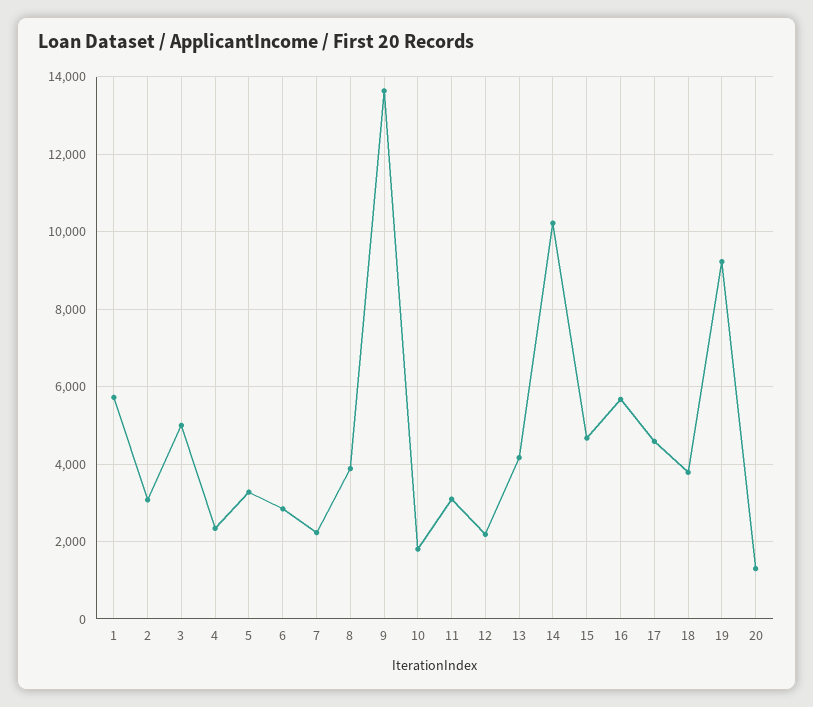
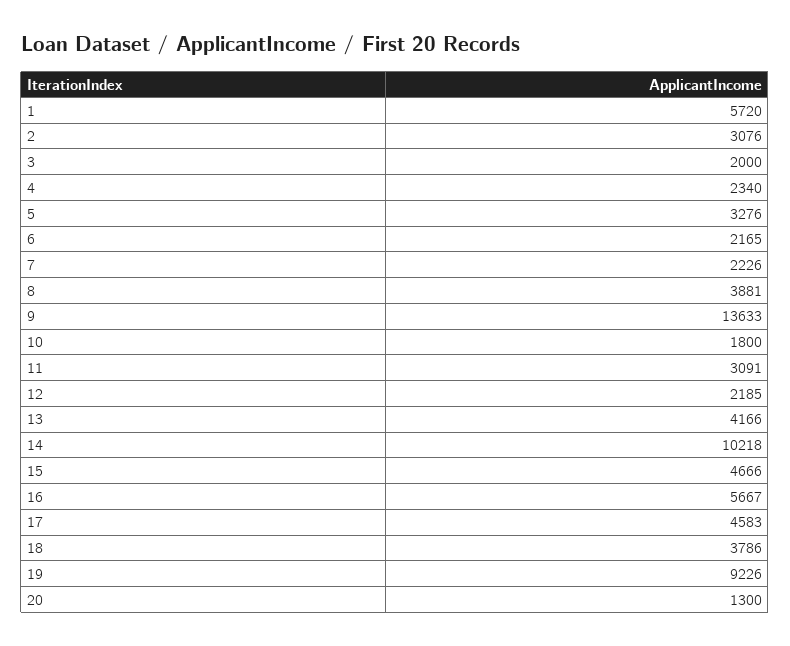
3: 5000 -> 2000
6: 2800 -> 2165

